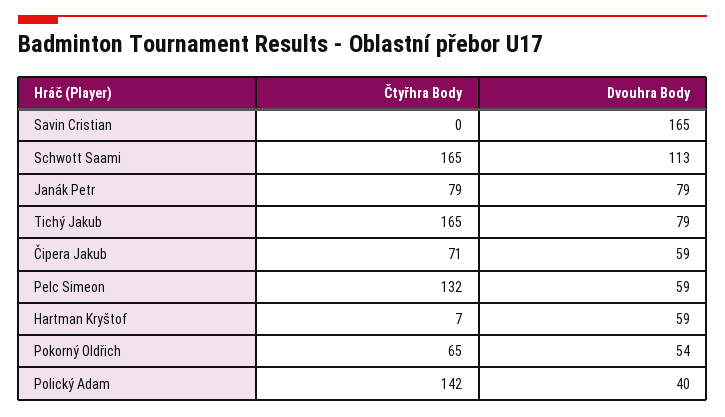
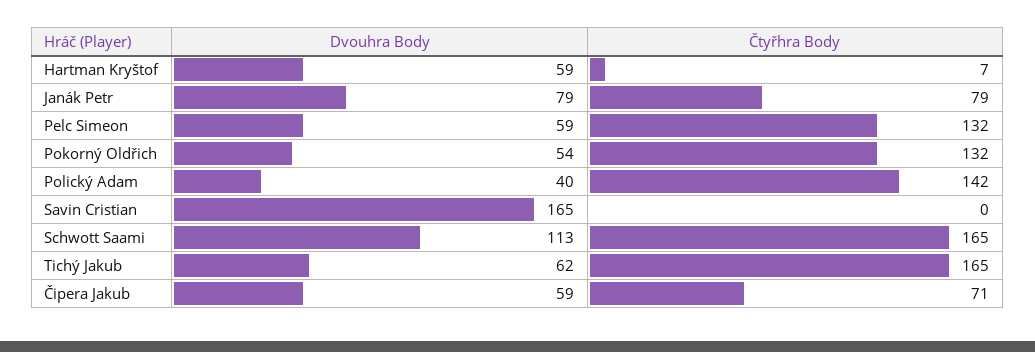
Dvouhra Body, Tichý Jakub: 79 -> 62
Čtyřhra Body, Pokorný Oldřich: 65 -> 132

